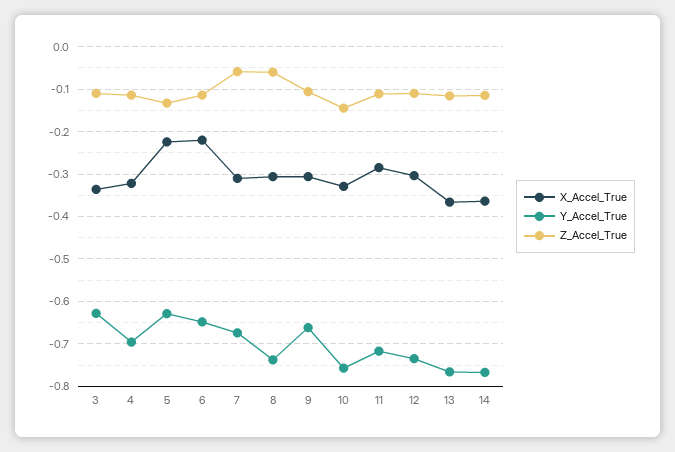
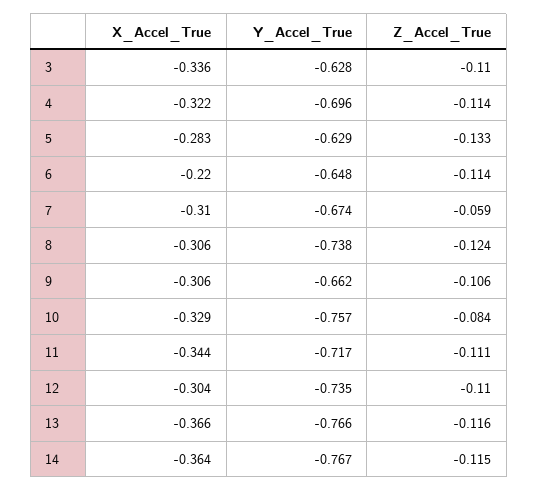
X_Accel_True, 5: -0.22 -> -0.283
Z_Accel_True, 8: -0.06 -> -0.124
Z_Accel_True, 10: -0.14 -> -0.084
X_Accel_True, 11: -0.28 -> -0.344

